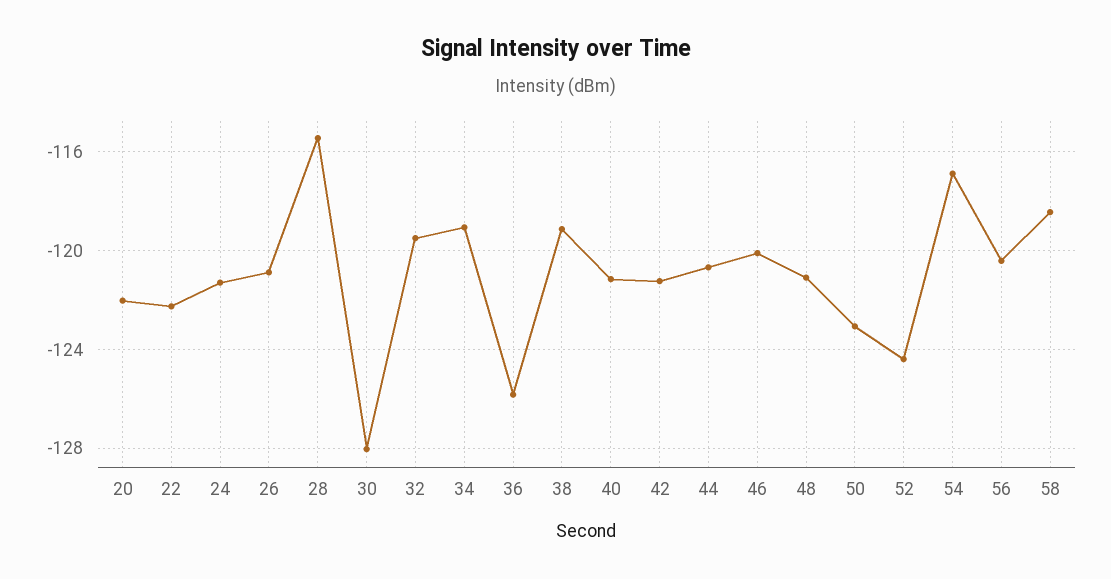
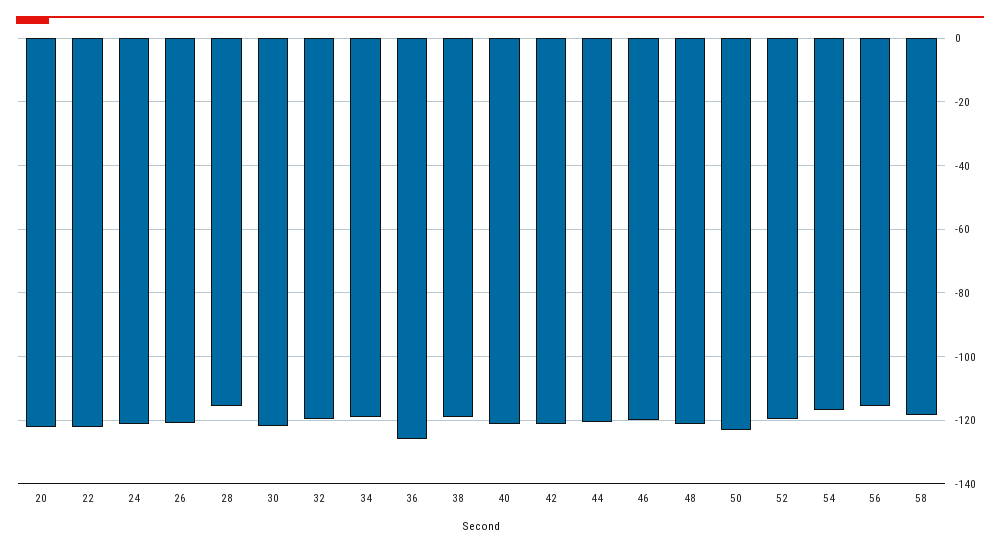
30: -128 -> -122
52: -124.5 -> -120
56: -120.5 -> -116

